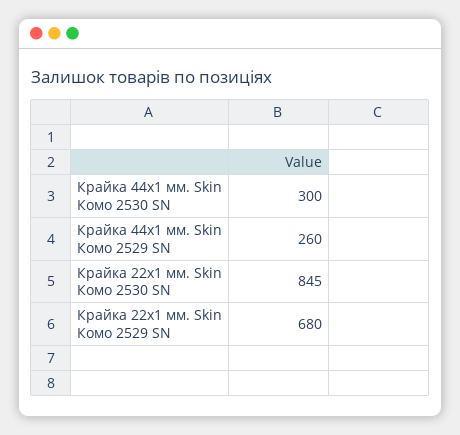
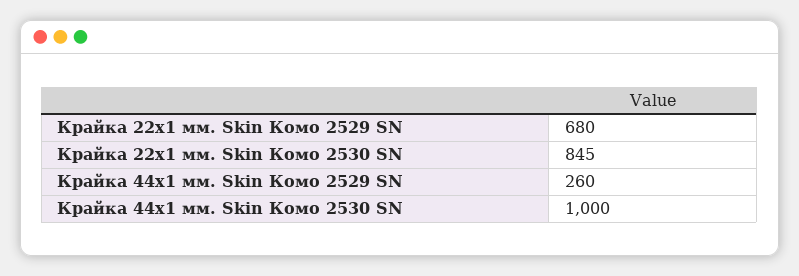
Крайка 44x1 мм. Skin Комо 2530 SN: 300 -> 1000

